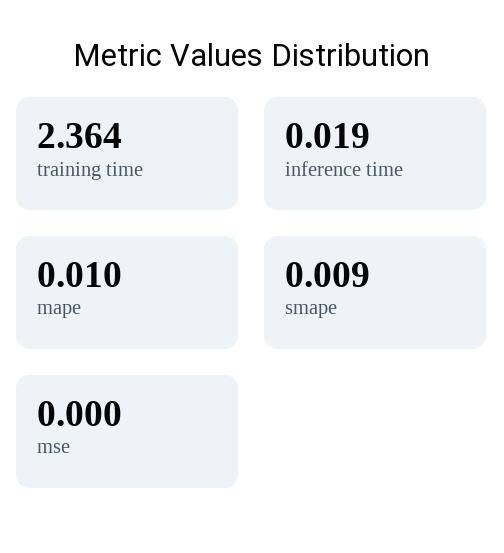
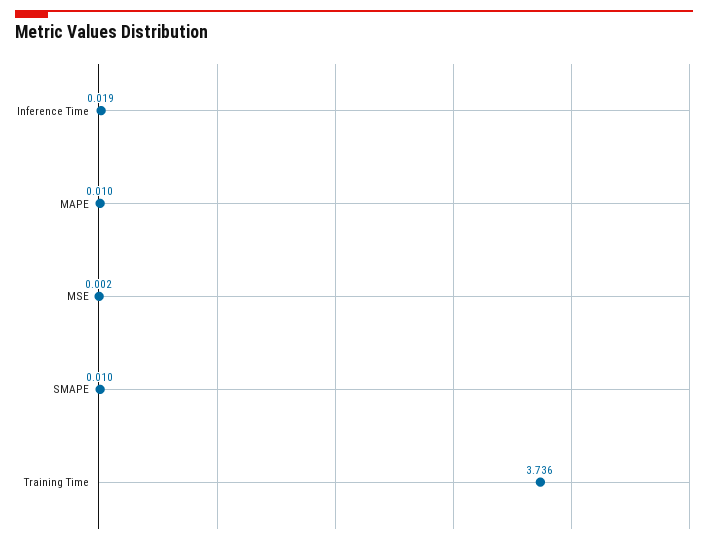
training time: 2.364 -> 3.736
smape: 0.009 -> 0.01
mse: 0 -> 0.002

